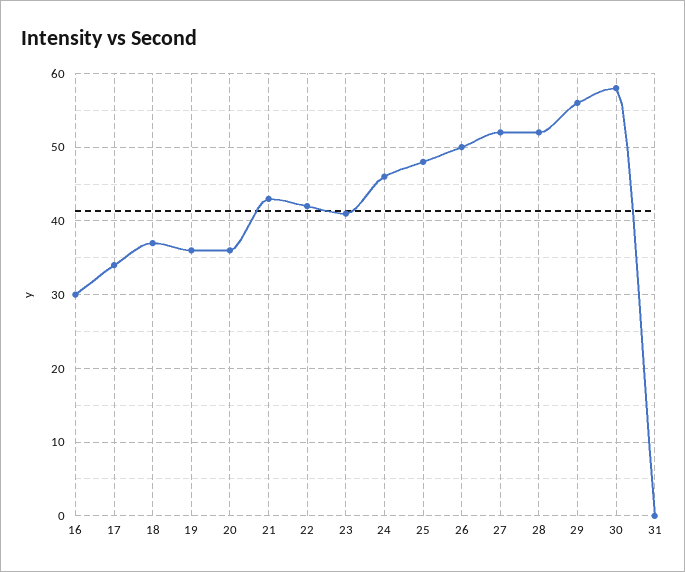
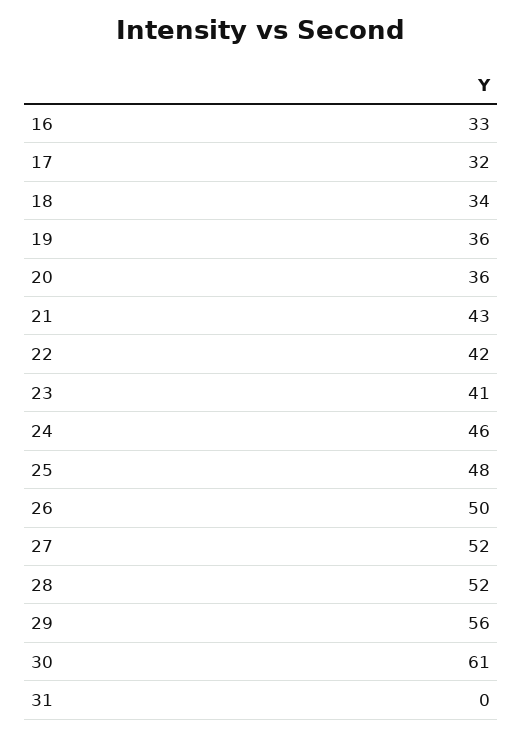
16: 30 -> 33
17: 34 -> 32
18: 37 -> 34
30: 58 -> 61

